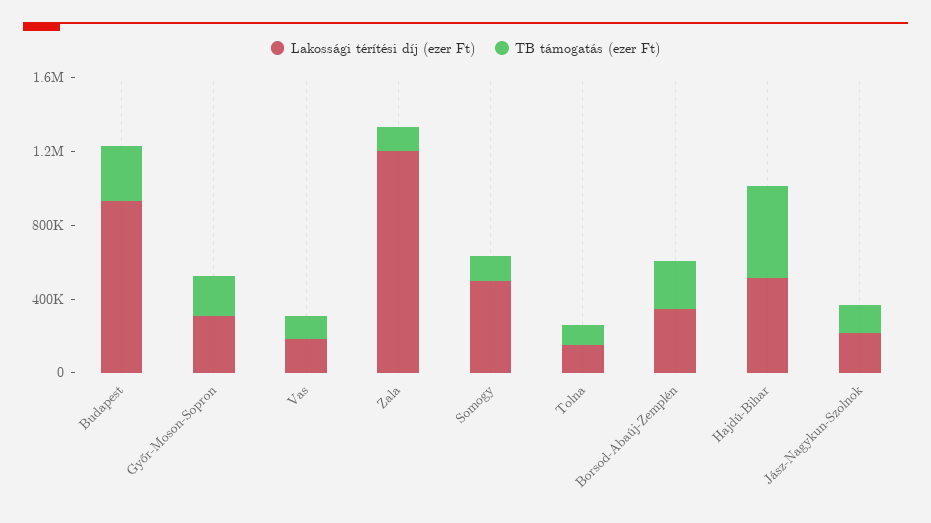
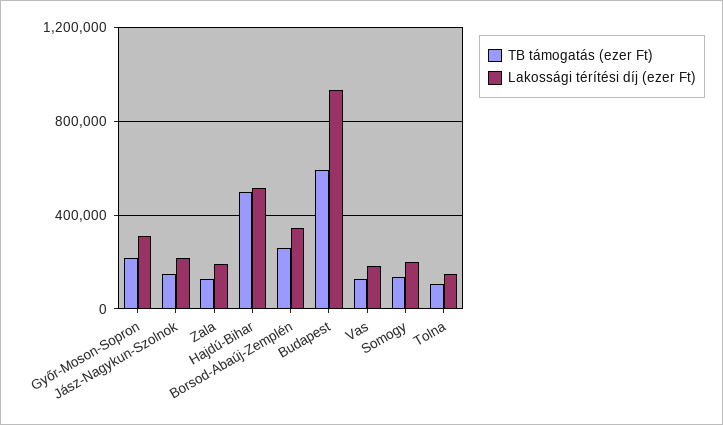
TB támogatás (ezer Ft), Budapest: 300000 -> 600000
Lakossági térítési díj (ezer Ft), Zala: 1200000 -> 200000
Lakossági térítési díj (ezer Ft), Somogy: 500000 -> 200000

